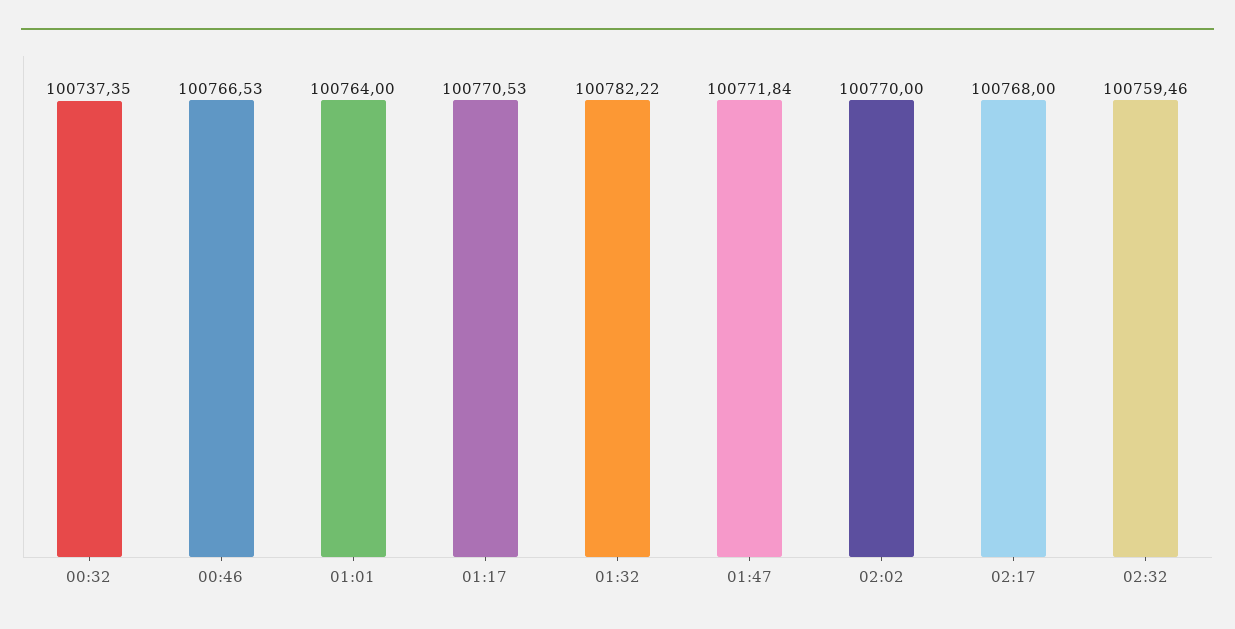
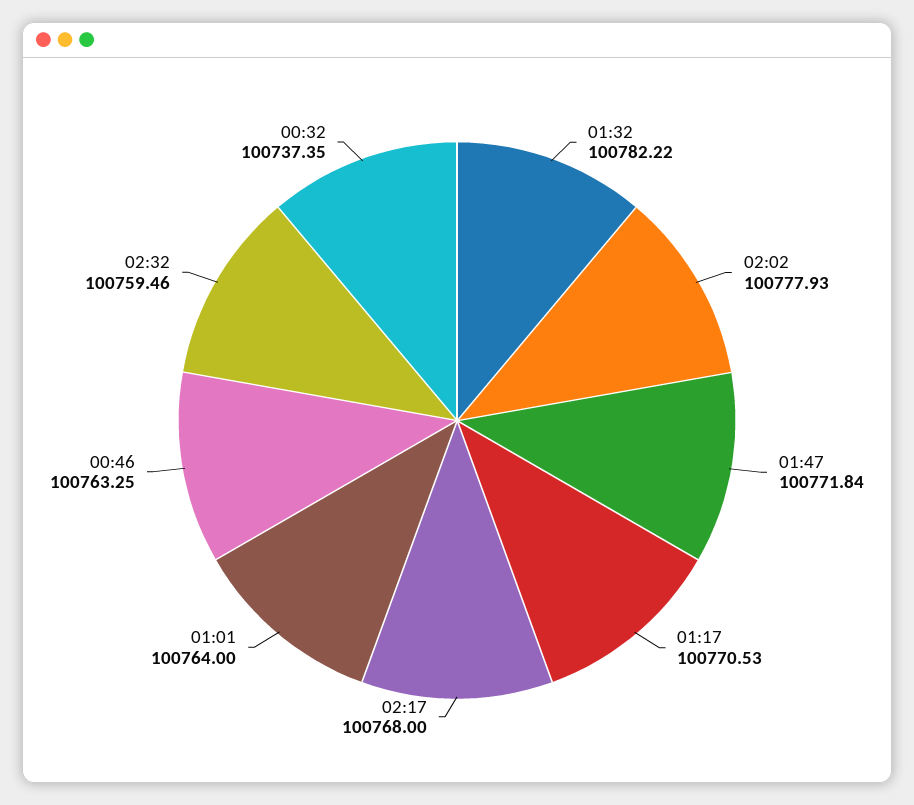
00:46: 100766.53 -> 100763.25
02:02: 100770 -> 100777.93

